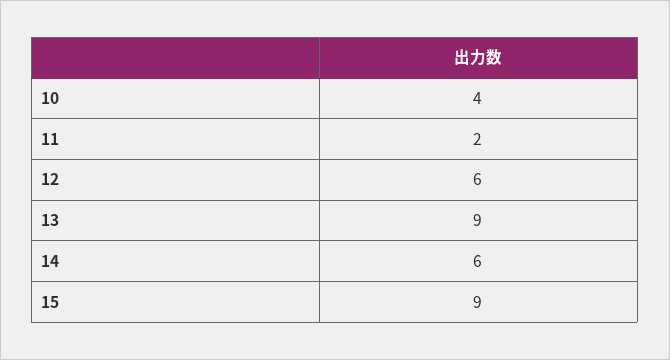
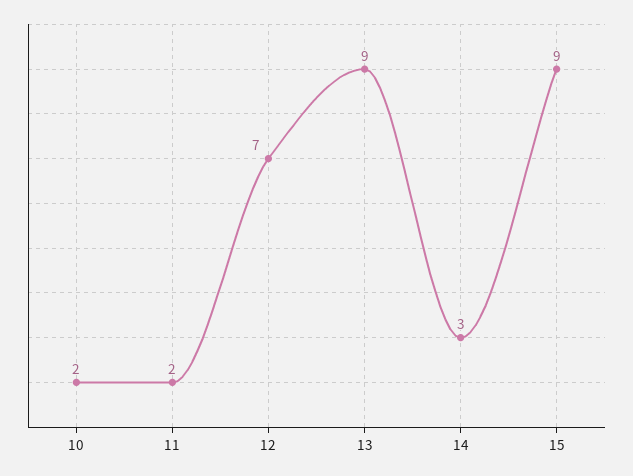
10: 4 -> 2
12: 6 -> 7
14: 6 -> 3

